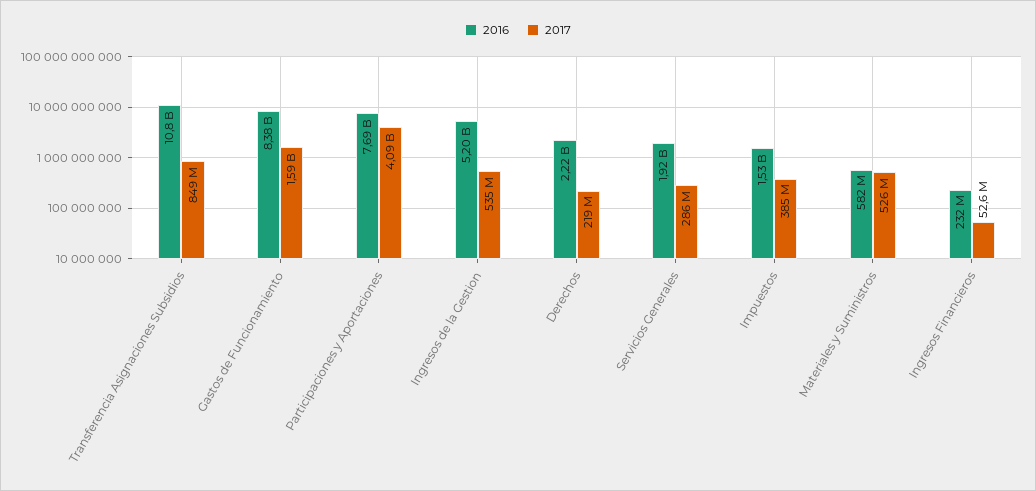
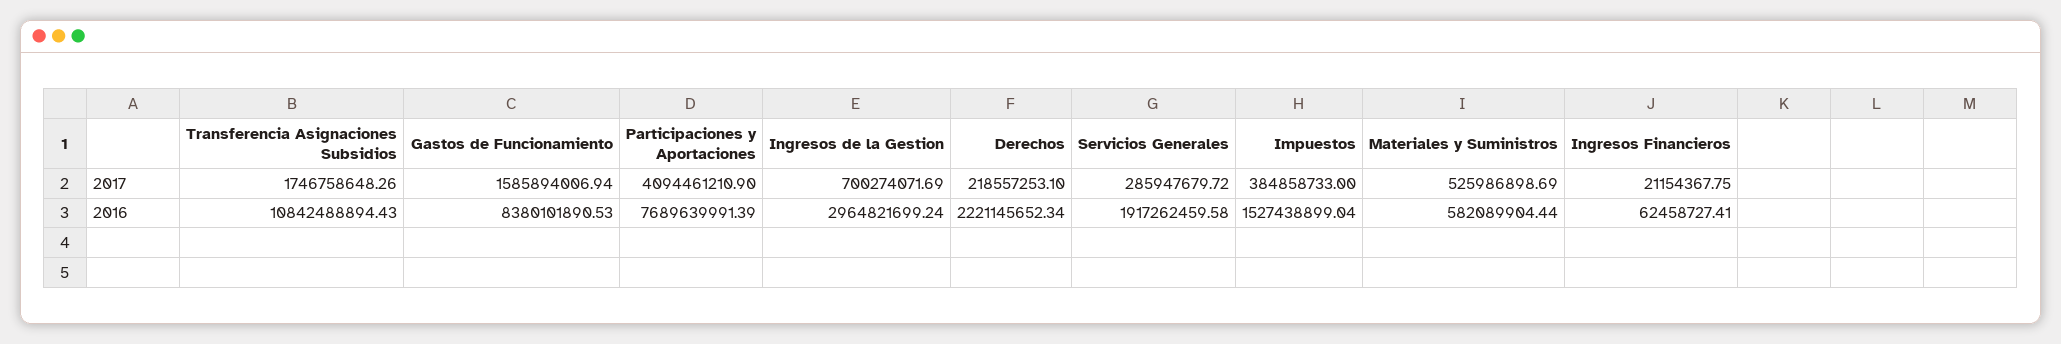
2017, Transferencia Asignaciones Subsidios: 849000000 -> 1746758648.26
2016, Ingresos de la Gestion: 5200000000 -> 2964821699.24
2017, Ingresos de la Gestion: 535000000 -> 700274071.69
2016, Ingresos Financieros: 232000000 -> 62458727.41
2017, Ingresos Financieros: 52600000 -> 21154367.75

